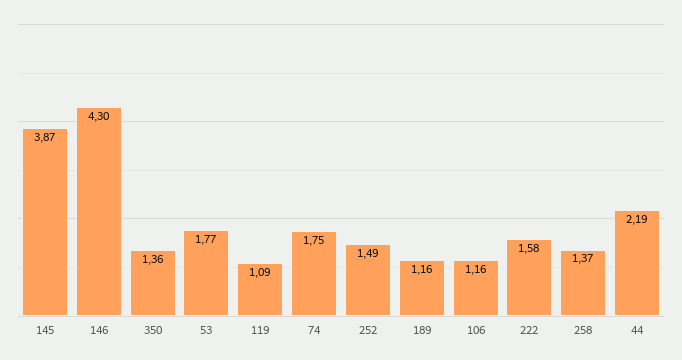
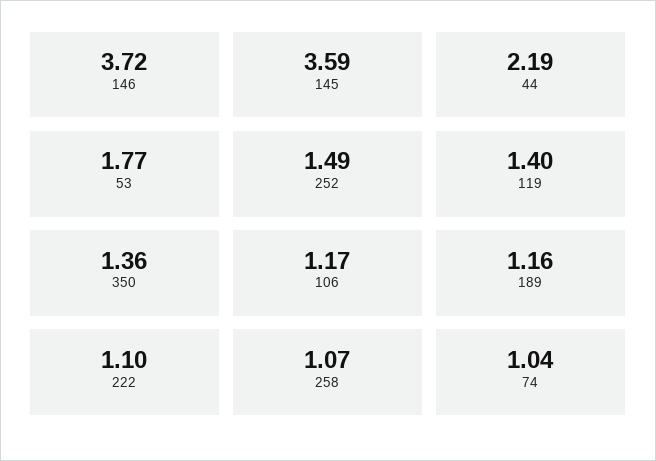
145: 3.87 -> 3.59
146: 4.3 -> 3.72
119: 1.09 -> 1.4
74: 1.75 -> 1.04
106: 1.16 -> 1.17
222: 1.58 -> 1.1
258: 1.37 -> 1.07

